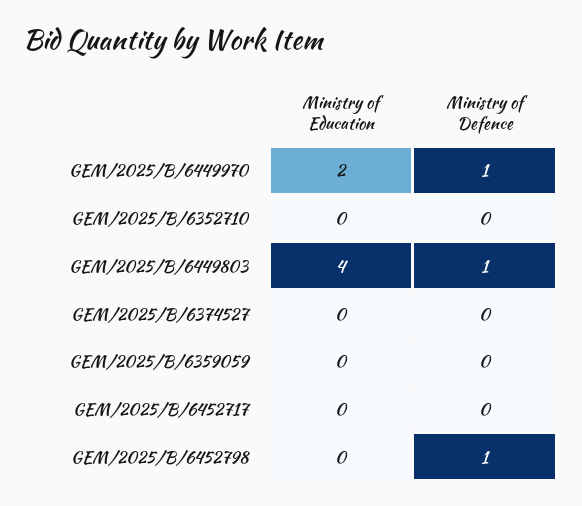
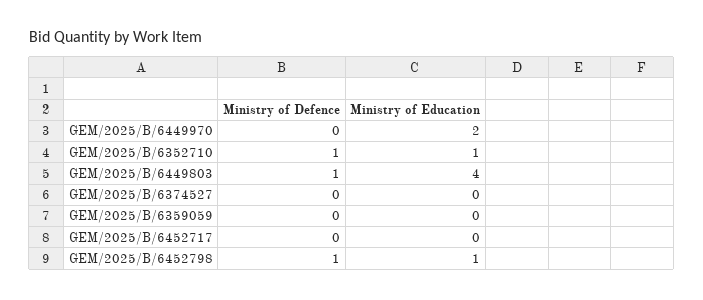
Ministry of Defence, GEM/2025/B/6449970: 1 -> 0
Ministry of Education, GEM/2025/B/6352710: 0 -> 1
Ministry of Defence, GEM/2025/B/6352710: 0 -> 1
Ministry of Education, GEM/2025/B/6452798: 0 -> 1

